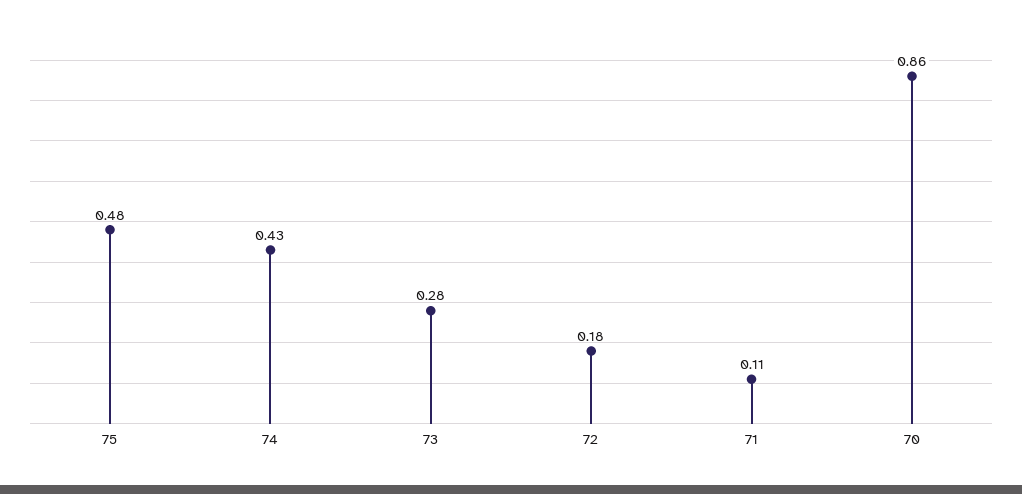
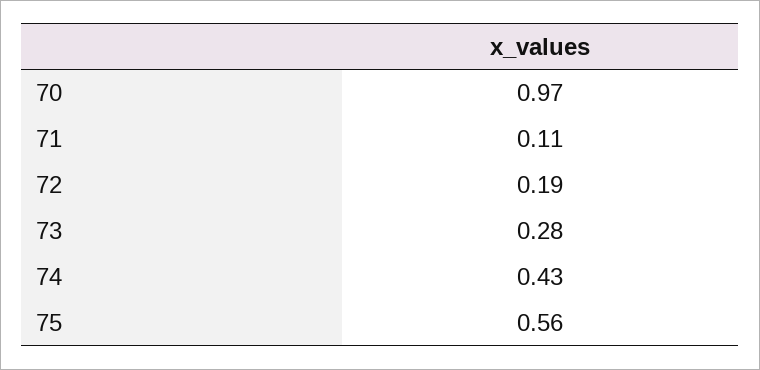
75: 0.48 -> 0.56
72: 0.18 -> 0.19
70: 0.86 -> 0.97

